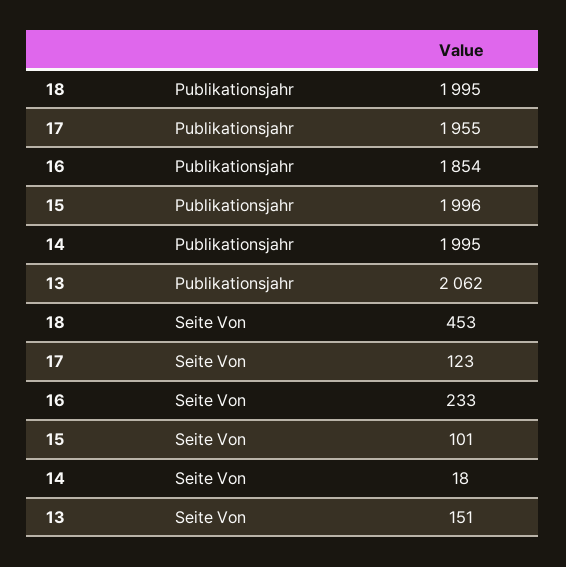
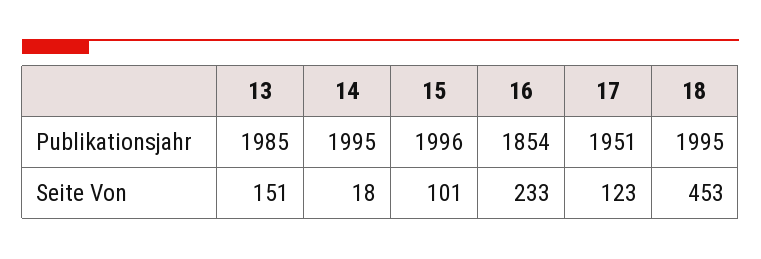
17, Publikationsjahr: 1955 -> 1951
13, Publikationsjahr: 2062 -> 1985

